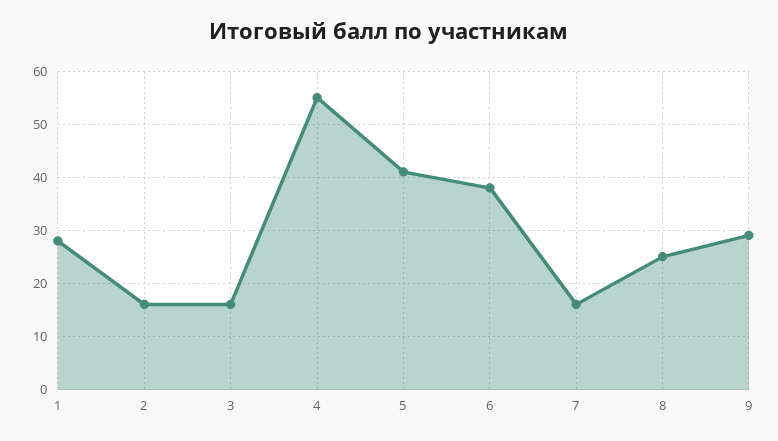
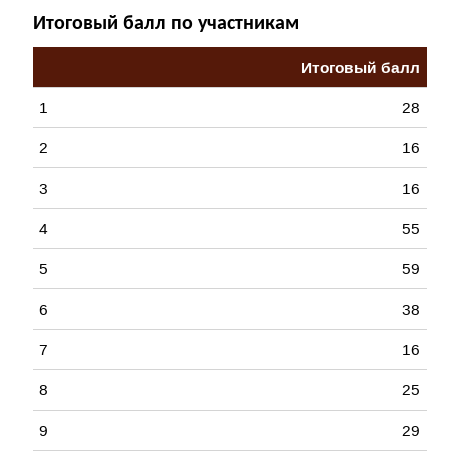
5: 40 -> 59

